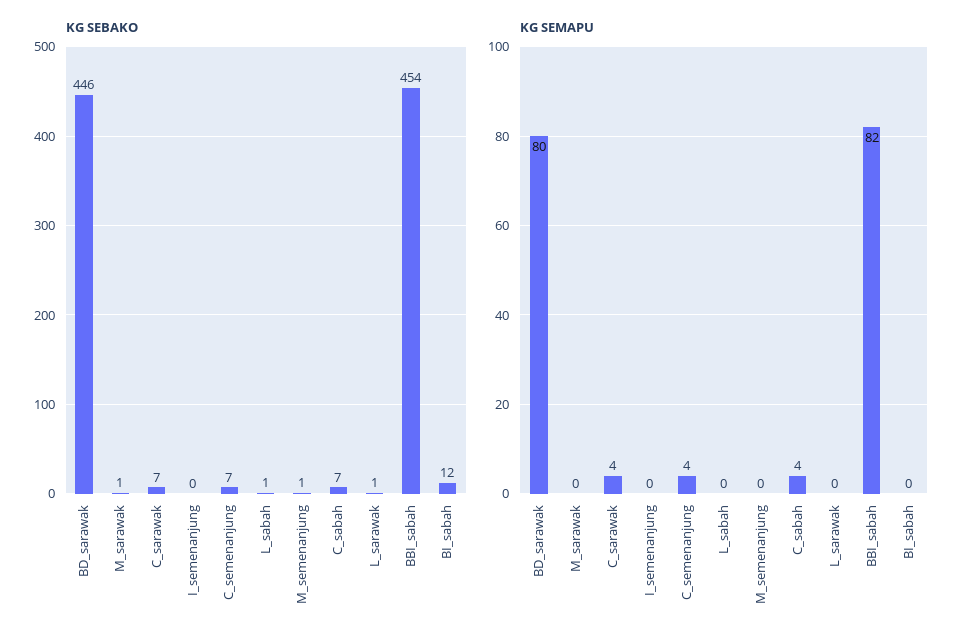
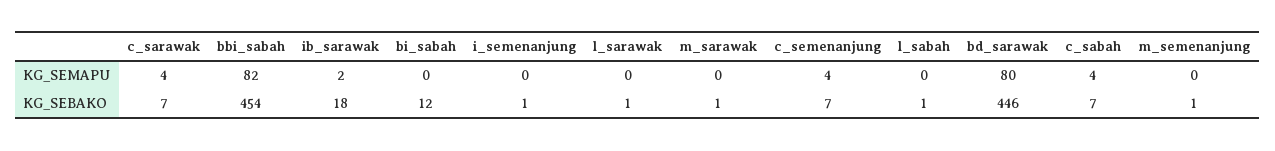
KG SEBAKO, I_semenanjung: 0 -> 1
KG SEMAPU, ib_sarawak: none -> 2
KG SEBAKO, ib_sarawak: none -> 18

